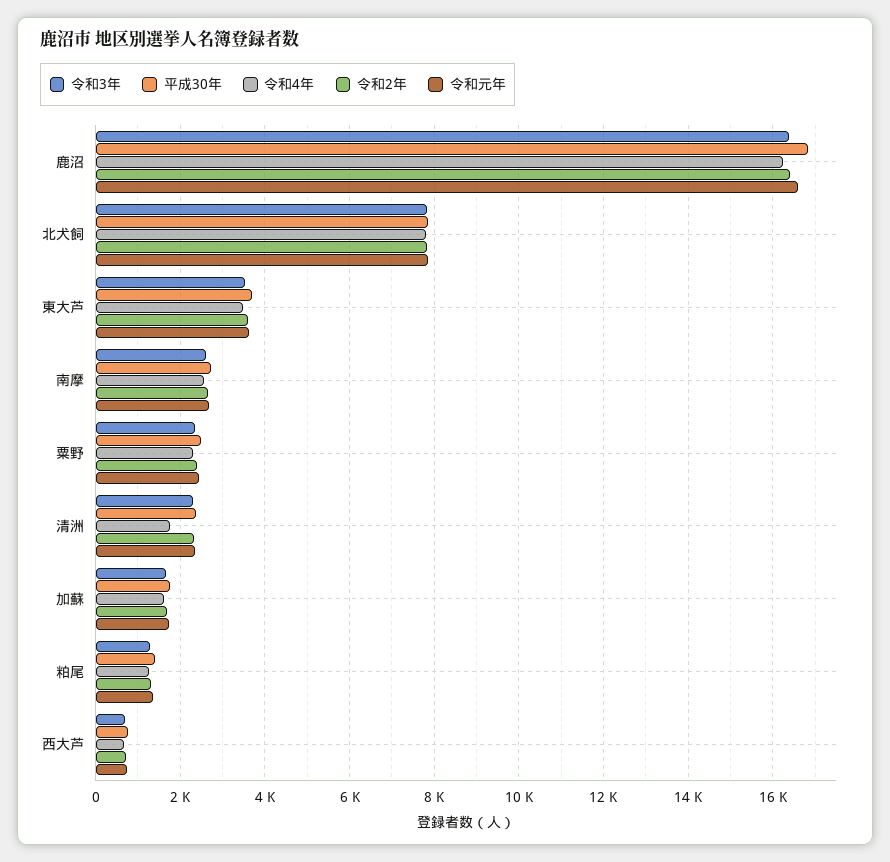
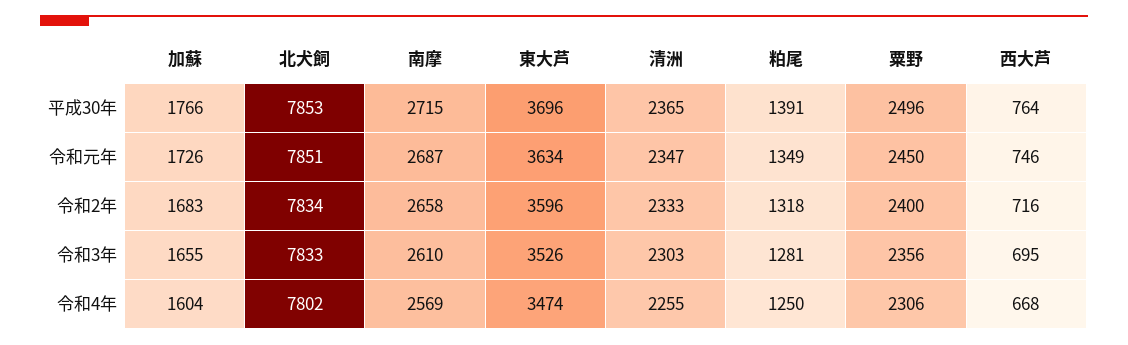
令和3年, 鹿沼: 16400 -> none
平成30年, 鹿沼: 16800 -> none
令和4年, 鹿沼: 16200 -> none
令和2年, 鹿沼: 16400 -> none
令和元年, 鹿沼: 16600 -> none
令和4年, 清洲: 1800 -> 2255

